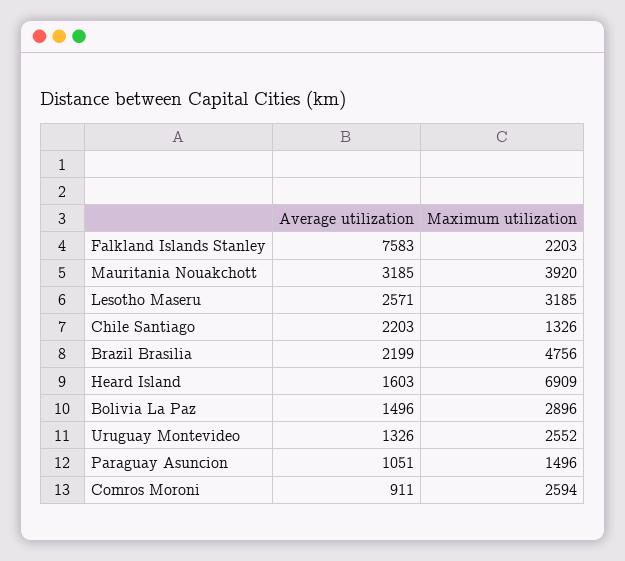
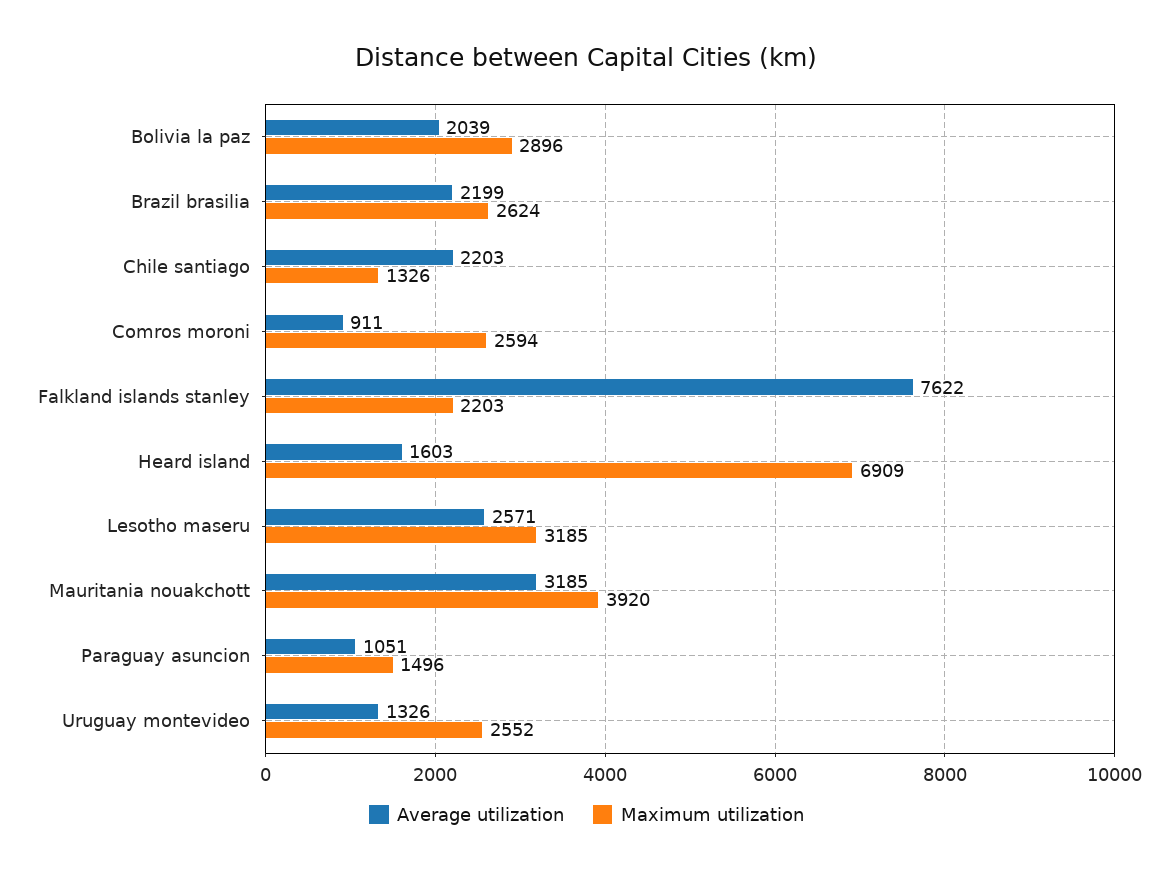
Average utilization, Falkland Islands Stanley: 7583 -> 7622
Maximum utilization, Brazil Brasilia: 4756 -> 2624
Average utilization, Bolivia La Paz: 1496 -> 2039

